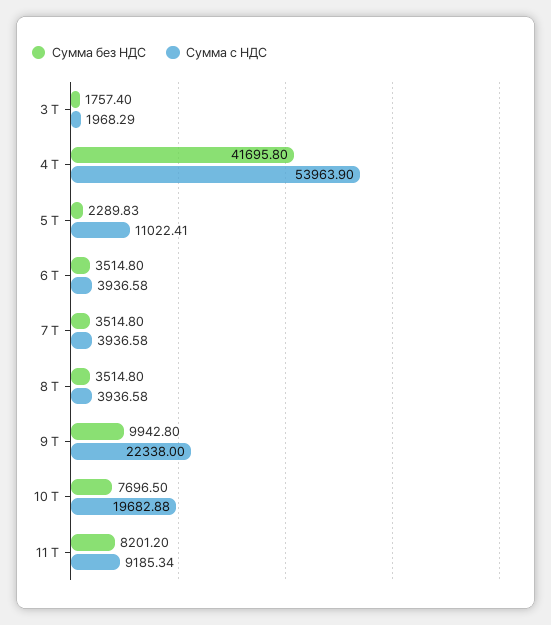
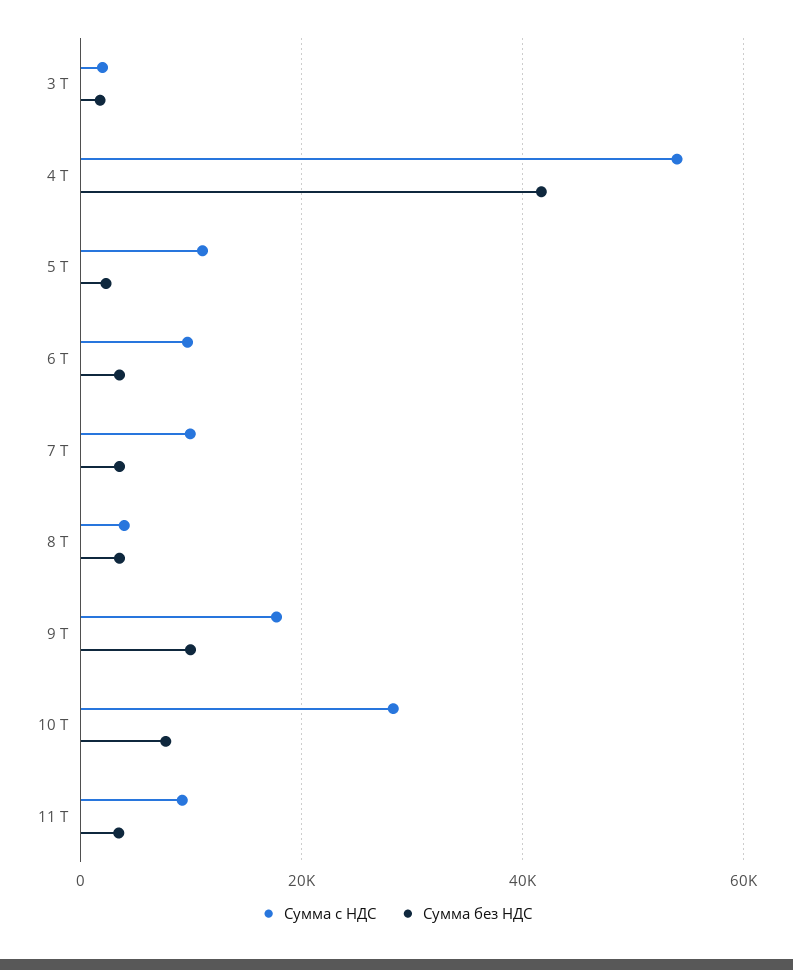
Сумма с НДС, 6 Т: 3936.58 -> 10000
Сумма с НДС, 7 Т: 3936.58 -> 10000
Сумма с НДС, 9 Т: 22338 -> 18000
Сумма с НДС, 10 Т: 19682.88 -> 28000
Сумма без НДС, 11 Т: 8201.2 -> 4000

